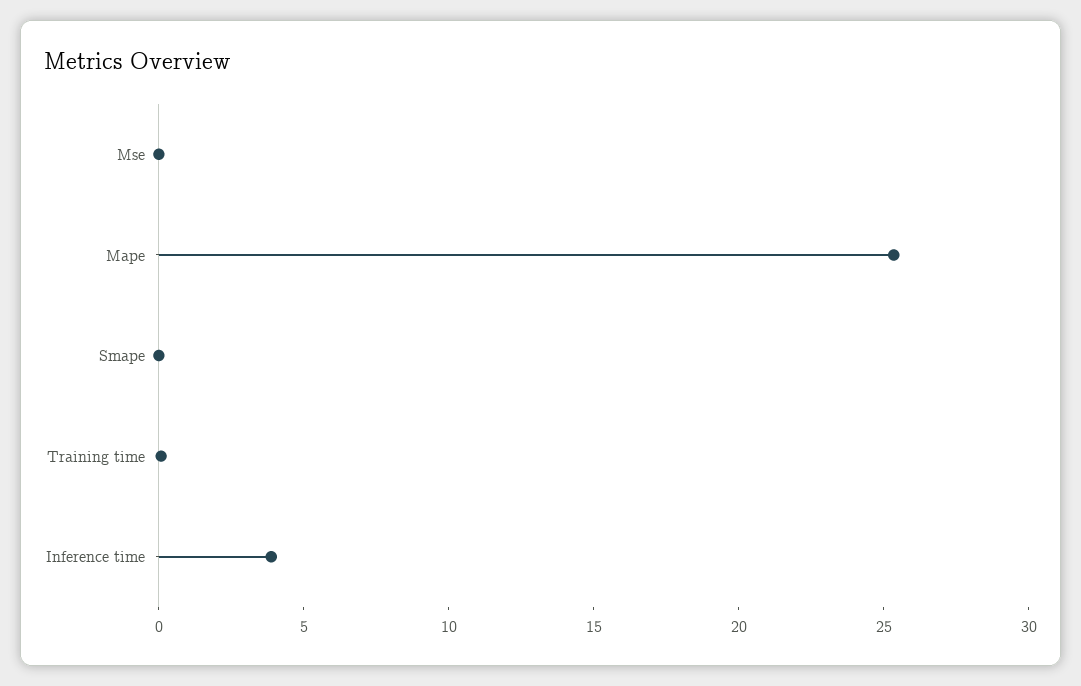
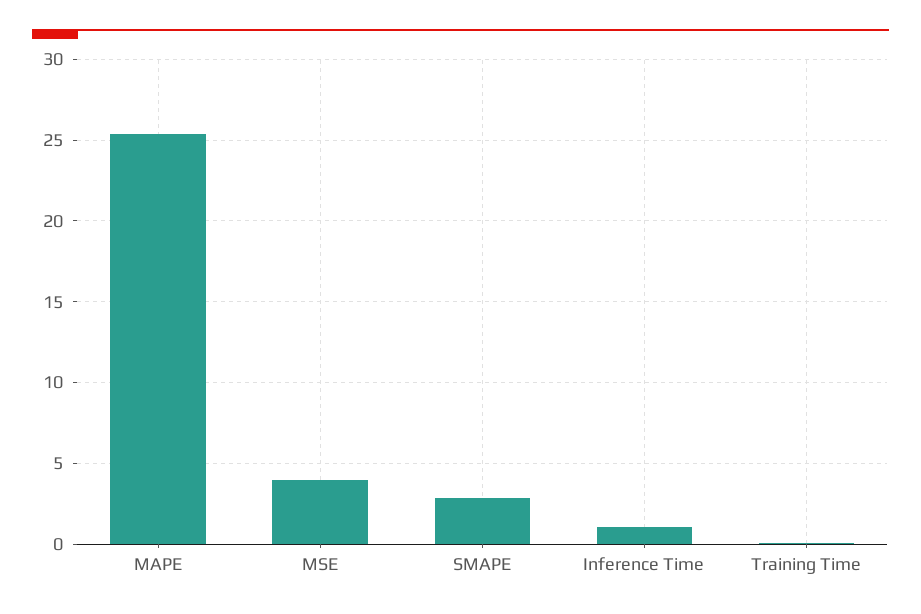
Mse: 0 -> 4
Smape: 0 -> 3
Inference time: 4 -> 1

